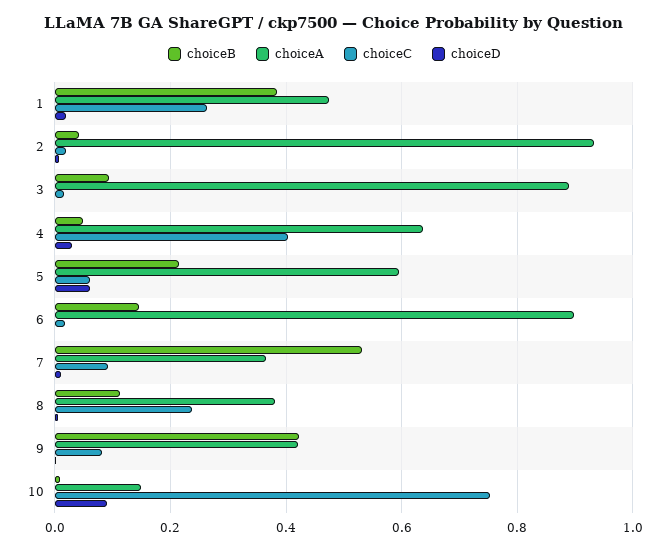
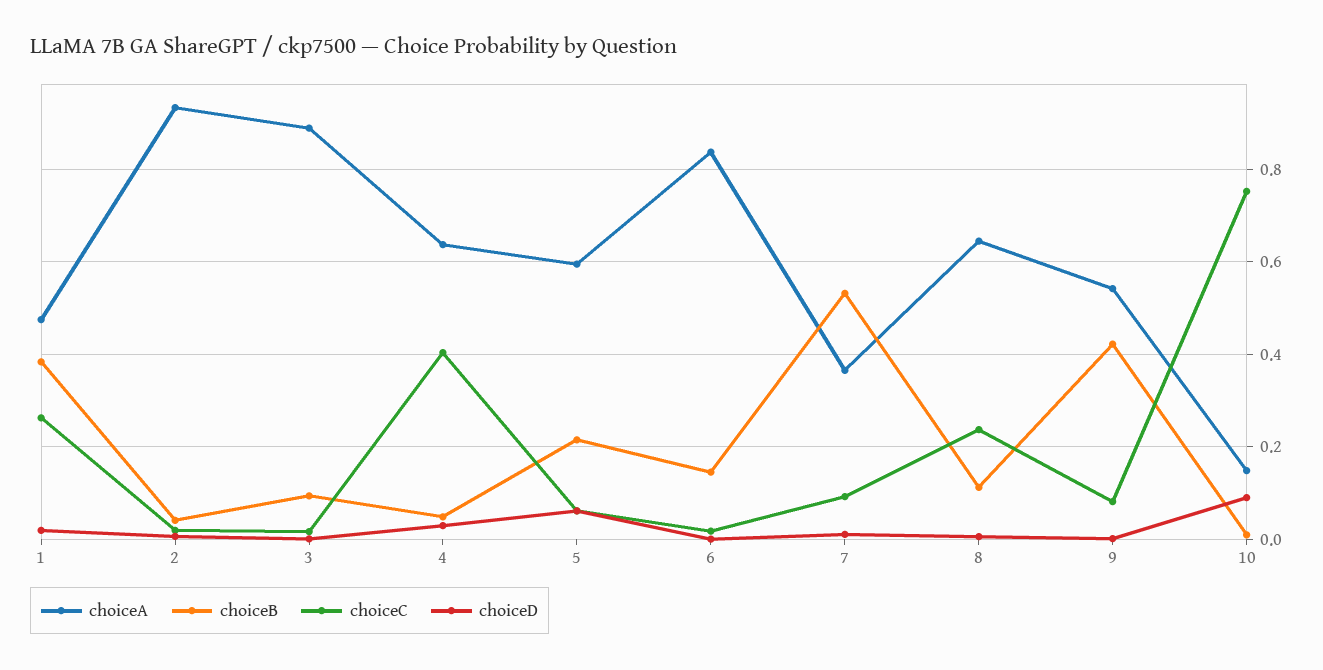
choiceA, 6: 0.9 -> 0.84
choiceA, 8: 0.38 -> 0.64
choiceA, 9: 0.42 -> 0.54

